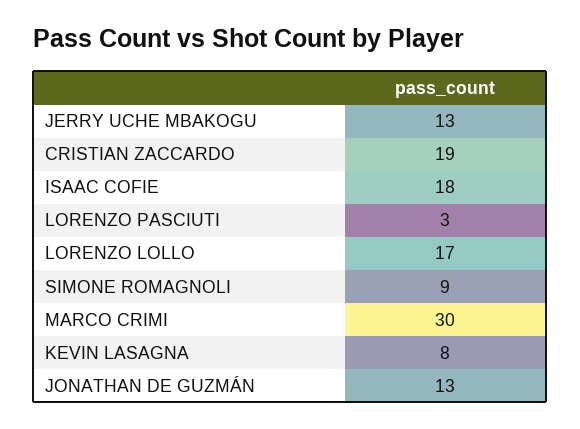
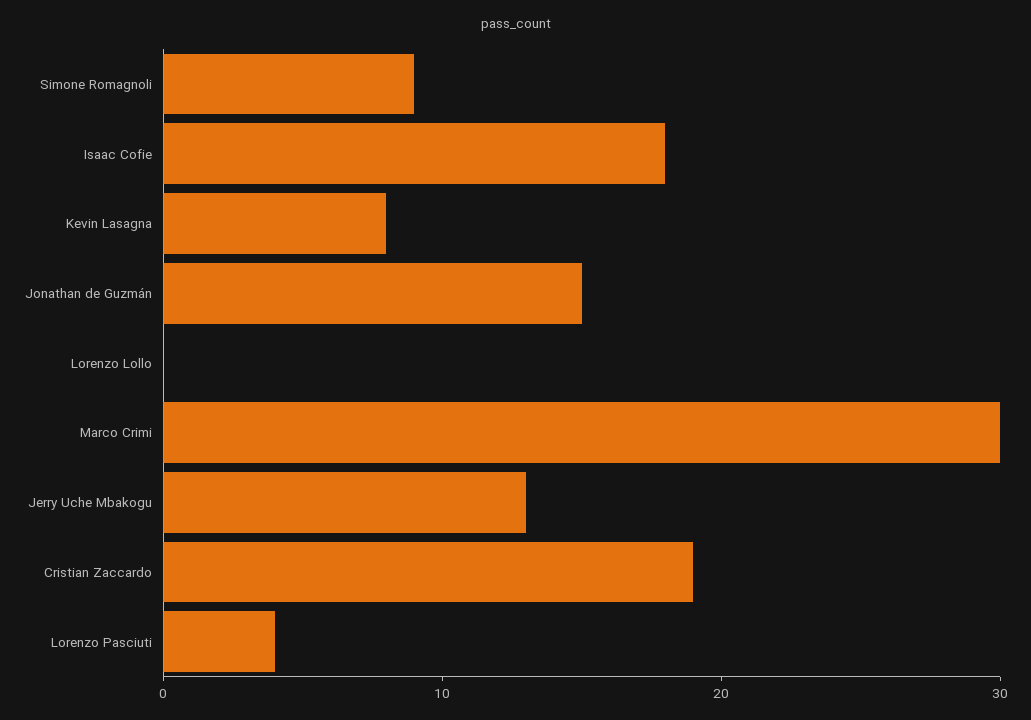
LORENZO PASCIUTI: 3 -> 4
LORENZO LOLLO: 17 -> 0
JONATHAN DE GUZMÁN: 13 -> 15

